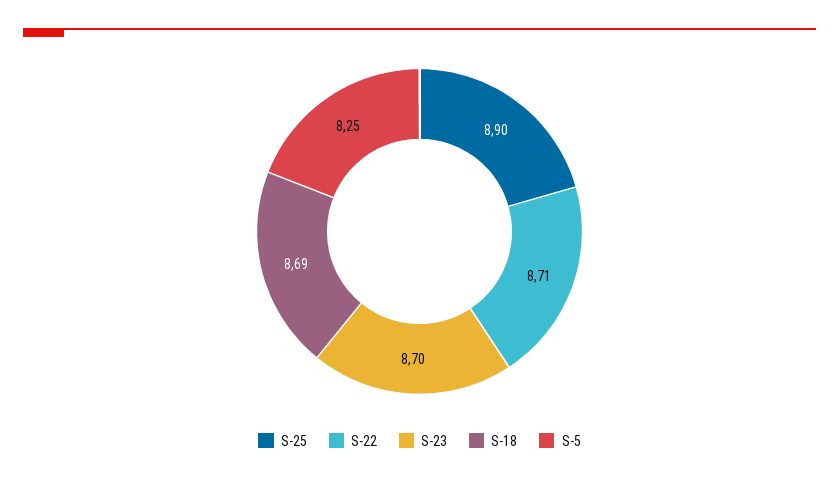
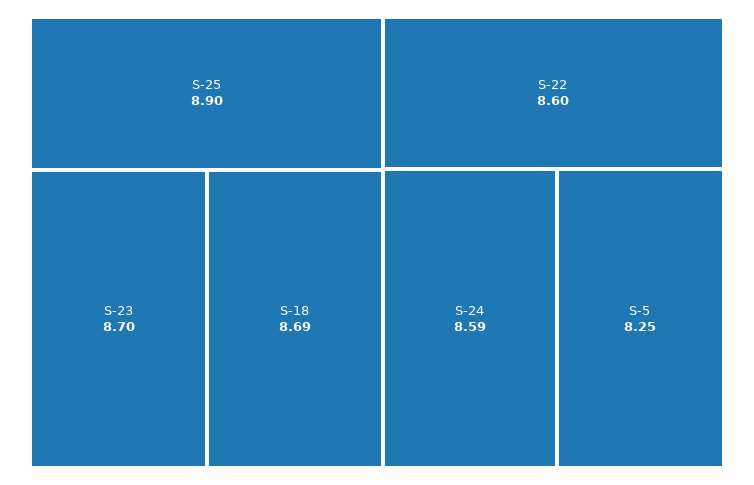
S-22: 8.71 -> 8.6
S-24: none -> 8.59

